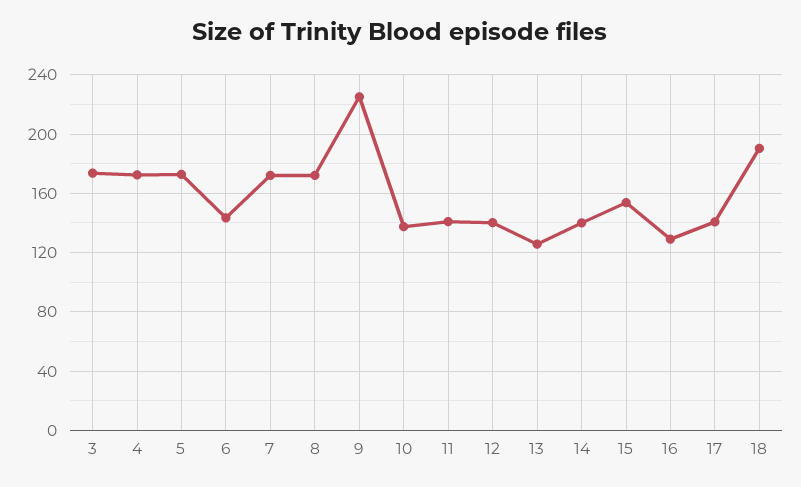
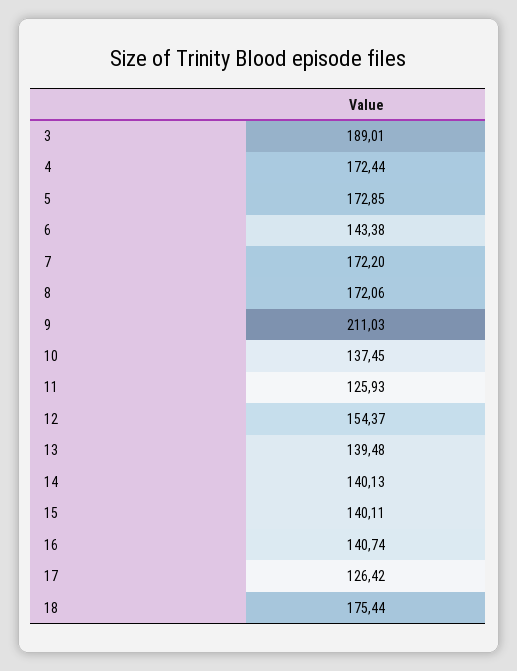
3: 175 -> 189.01
9: 225 -> 211.03
11: 140 -> 125.93
12: 140 -> 154.37
13: 125 -> 139.48
15: 155 -> 140.11
16: 130 -> 140.74
17: 140 -> 126.42
18: 190 -> 175.44

